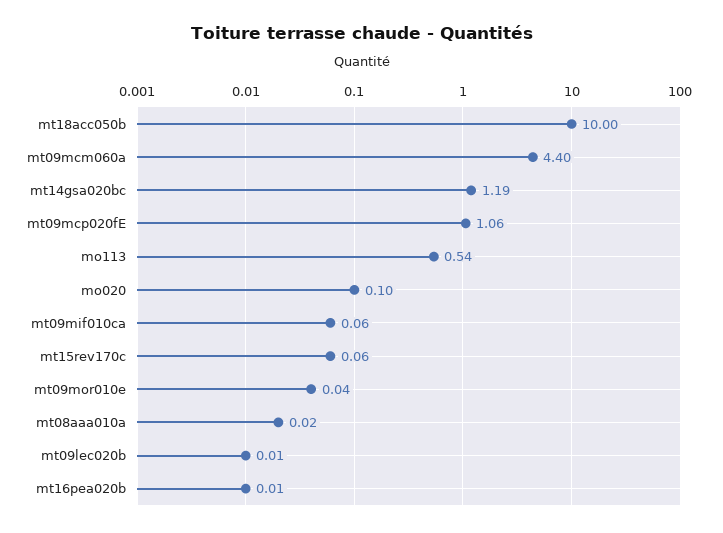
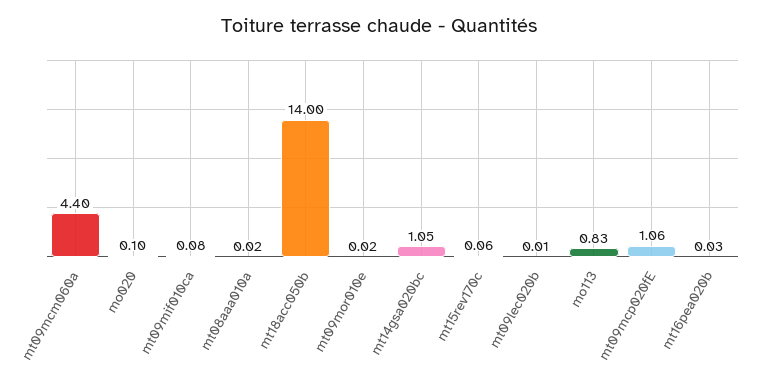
mt18acc050b: 10 -> 14
mt14gsa020bc: 1.19 -> 1.05
mo113: 0.54 -> 0.83
mt09mif010ca: 0.06 -> 0.08
mt09mor010e: 0.04 -> 0.02
mt16pea020b: 0.01 -> 0.03

